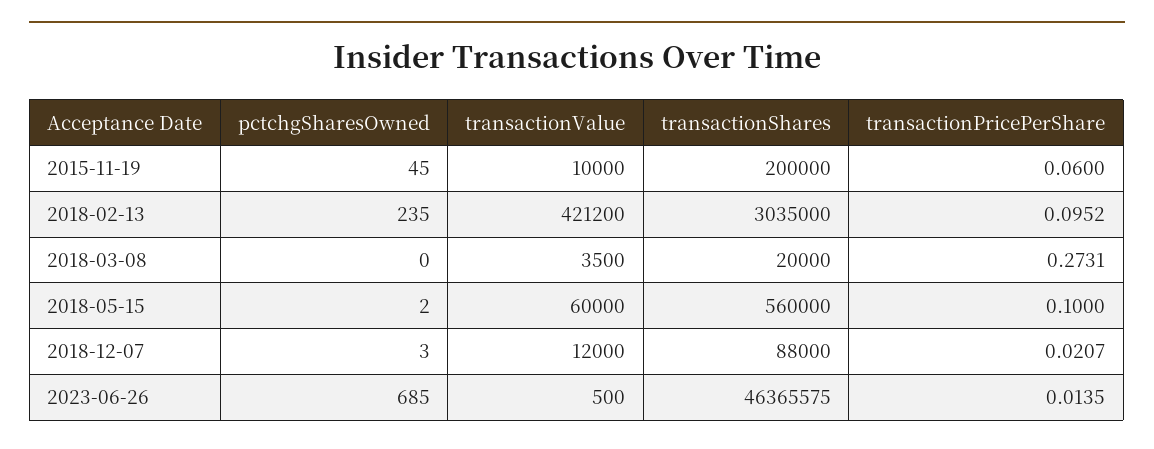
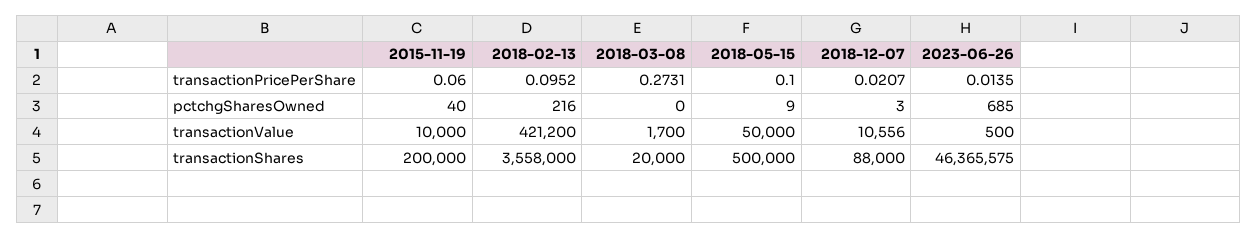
pctchgSharesOwned, 2015-11-19: 45 -> 40
pctchgSharesOwned, 2018-02-13: 235 -> 216
transactionShares, 2018-02-13: 3035000 -> 3558000
transactionValue, 2018-03-08: 3500 -> 1700
pctchgSharesOwned, 2018-05-15: 2 -> 9
transactionValue, 2018-05-15: 60000 -> 50000
transactionShares, 2018-05-15: 560000 -> 500000
transactionValue, 2018-12-07: 12000 -> 10556

